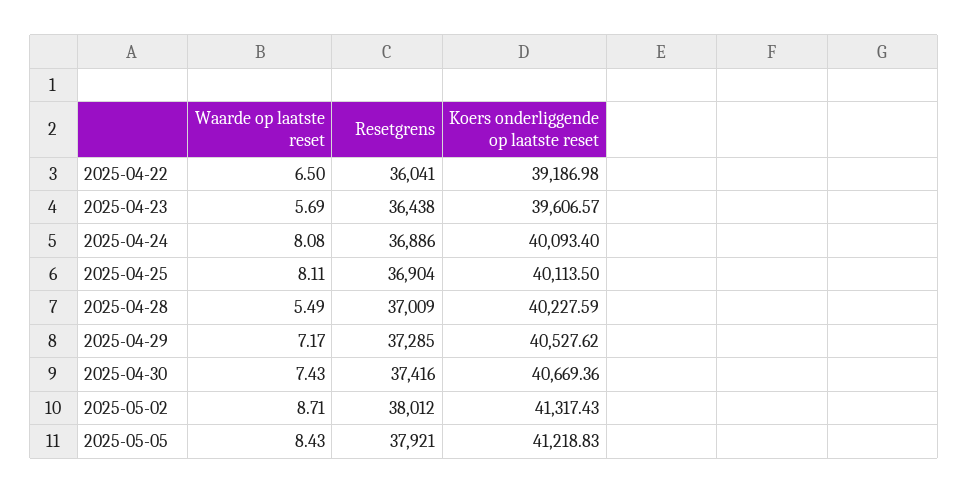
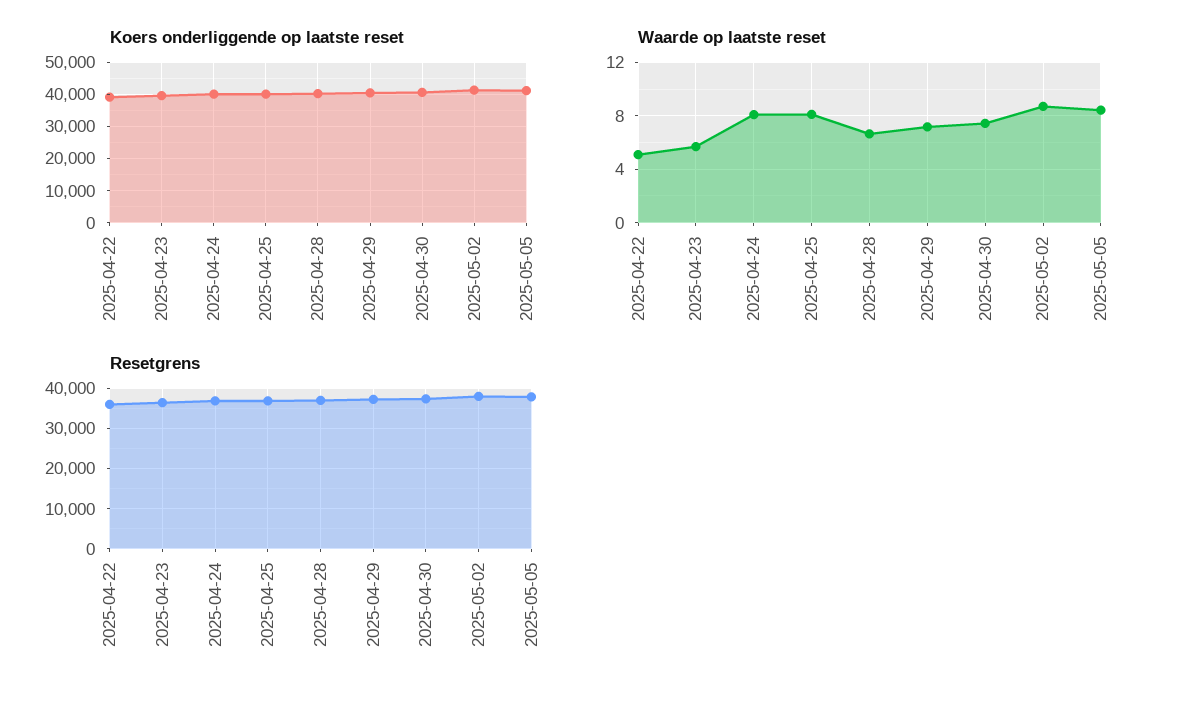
Waarde op laatste reset, 2025-04-22: 6.5 -> 5
Waarde op laatste reset, 2025-04-28: 5.49 -> 6.5

